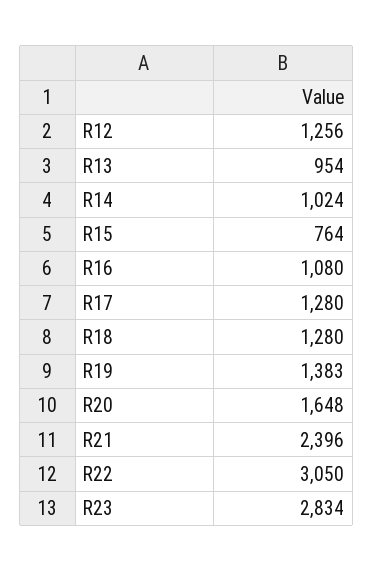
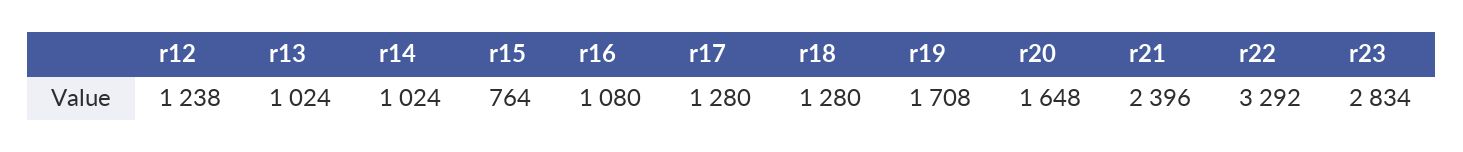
R12: 1256 -> 1238
R13: 954 -> 1024
R19: 1383 -> 1708
R22: 3050 -> 3292

